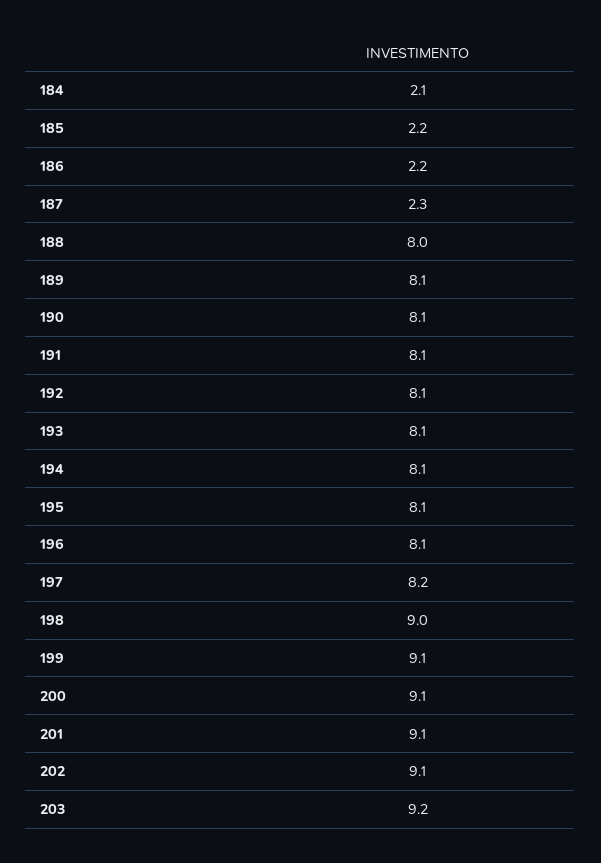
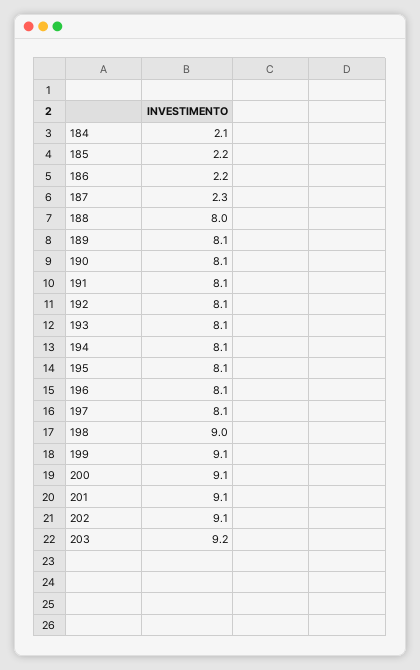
197: 8.2 -> 8.1

